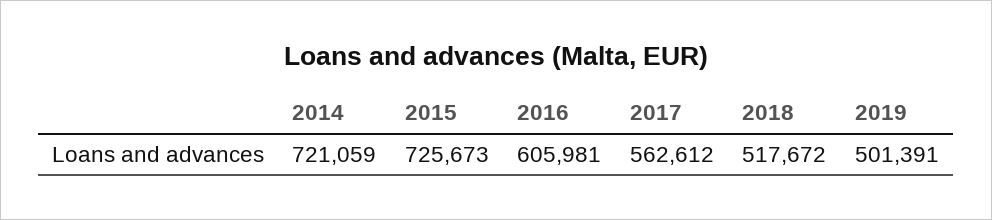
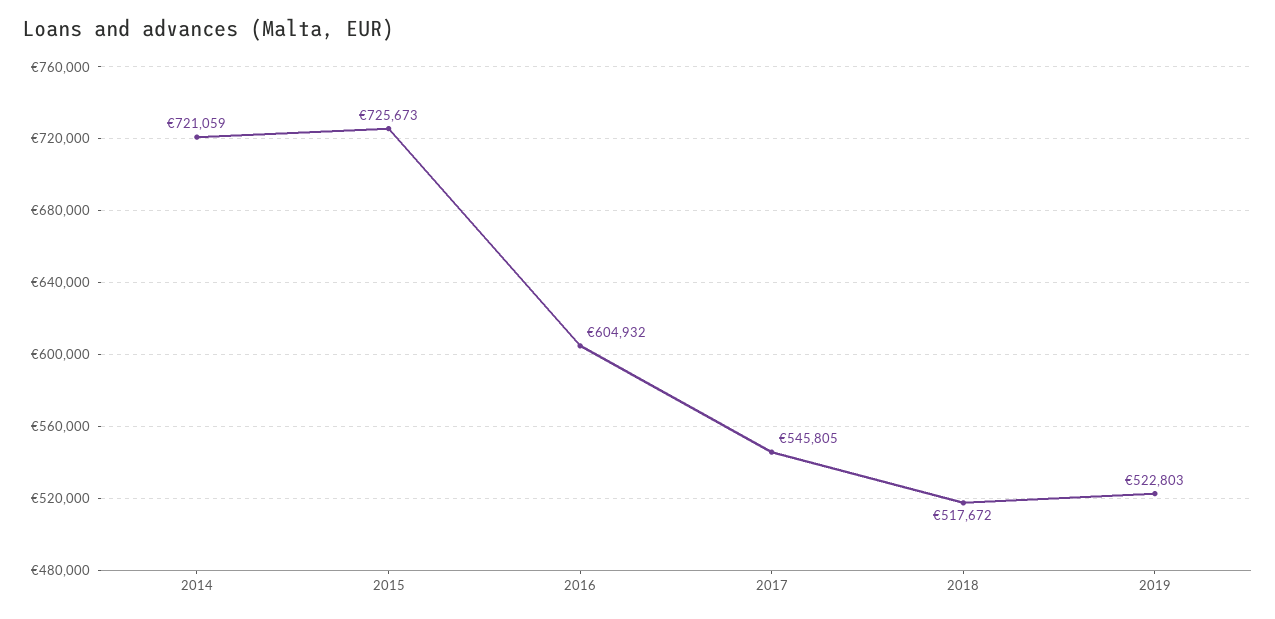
2016: 605981 -> 604932
2017: 562612 -> 545805
2019: 501391 -> 522803

